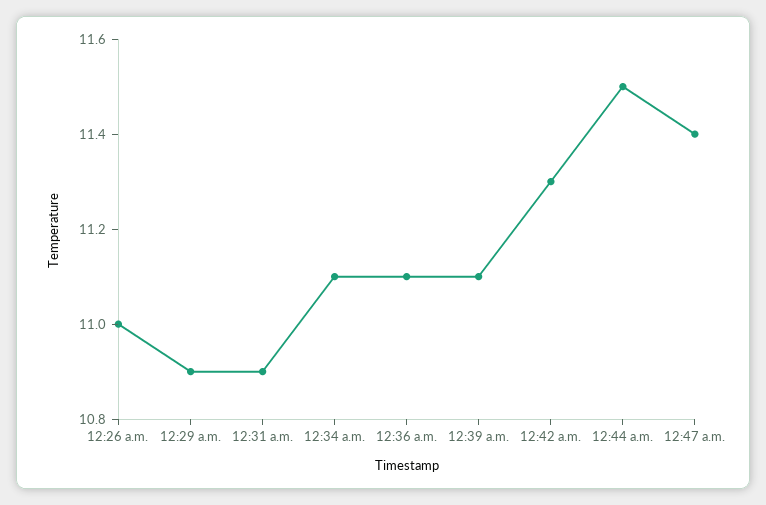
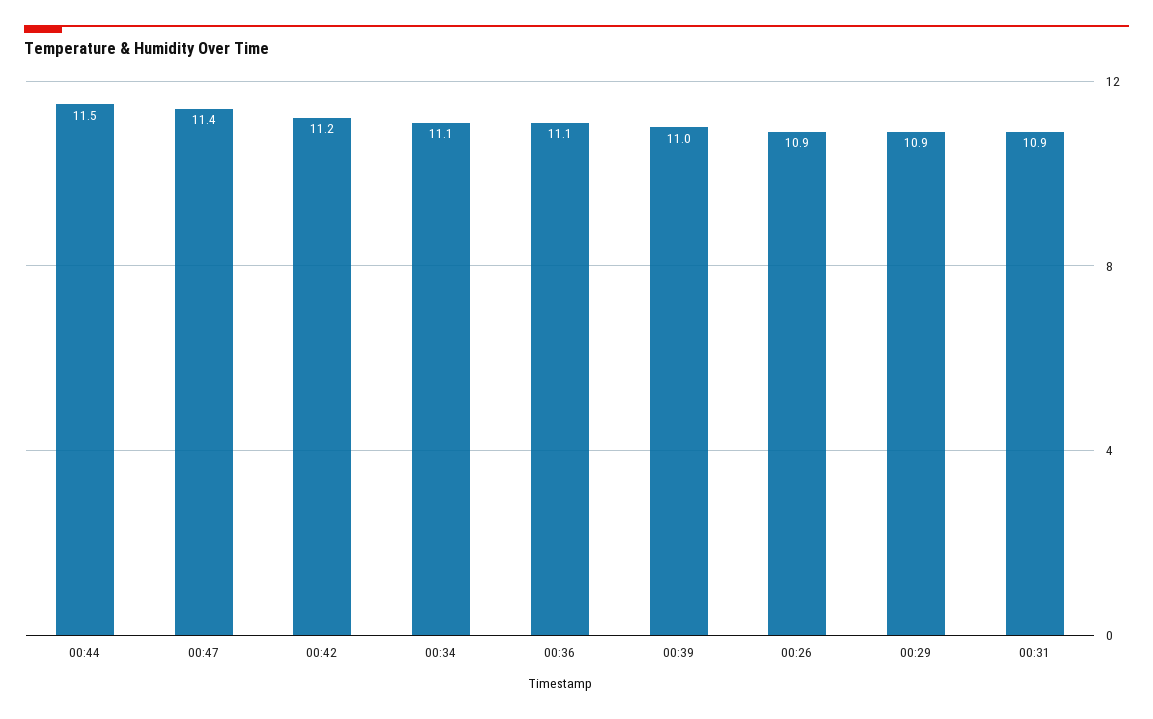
12:26 a.m.: 11 -> 10.9
12:39 a.m.: 11.1 -> 11
12:42 a.m.: 11.3 -> 11.2

